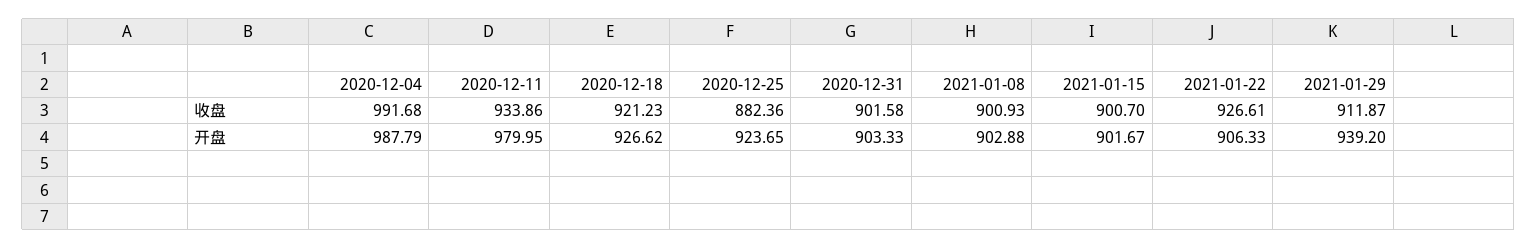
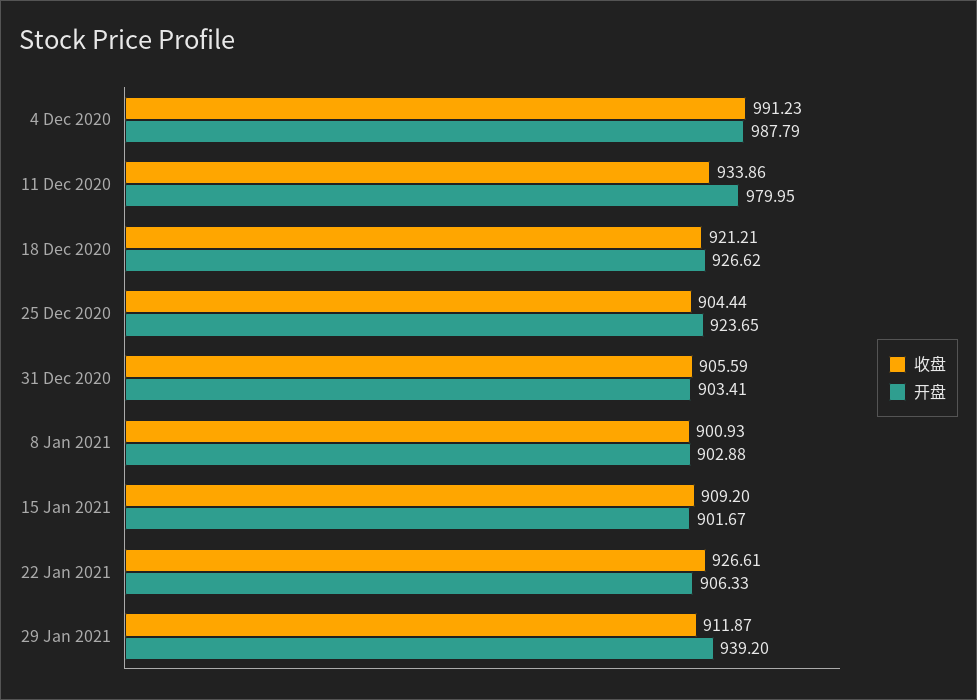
收盘, 2020-12-04: 991.68 -> 991.23
收盘, 2020-12-18: 921.23 -> 921.21
收盘, 2020-12-25: 882.36 -> 904.44
收盘, 2020-12-31: 901.58 -> 905.59
收盘, 2021-01-15: 900.7 -> 909.2
开盘, 2020-12-31: 903.33 -> 903.41

